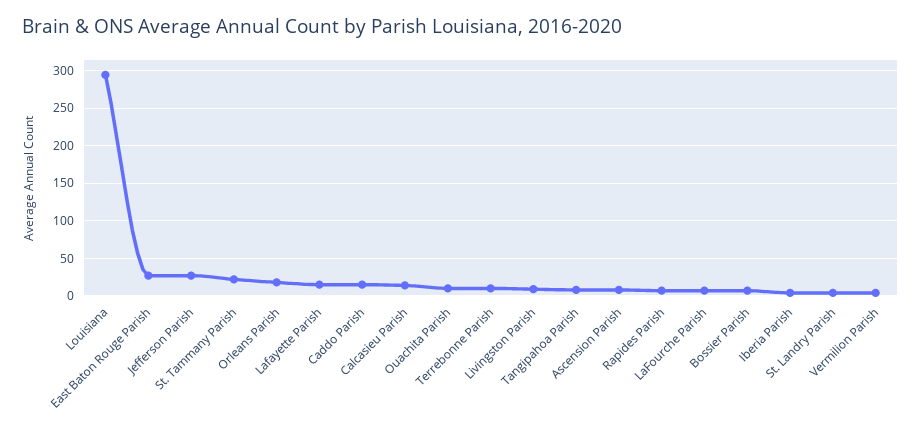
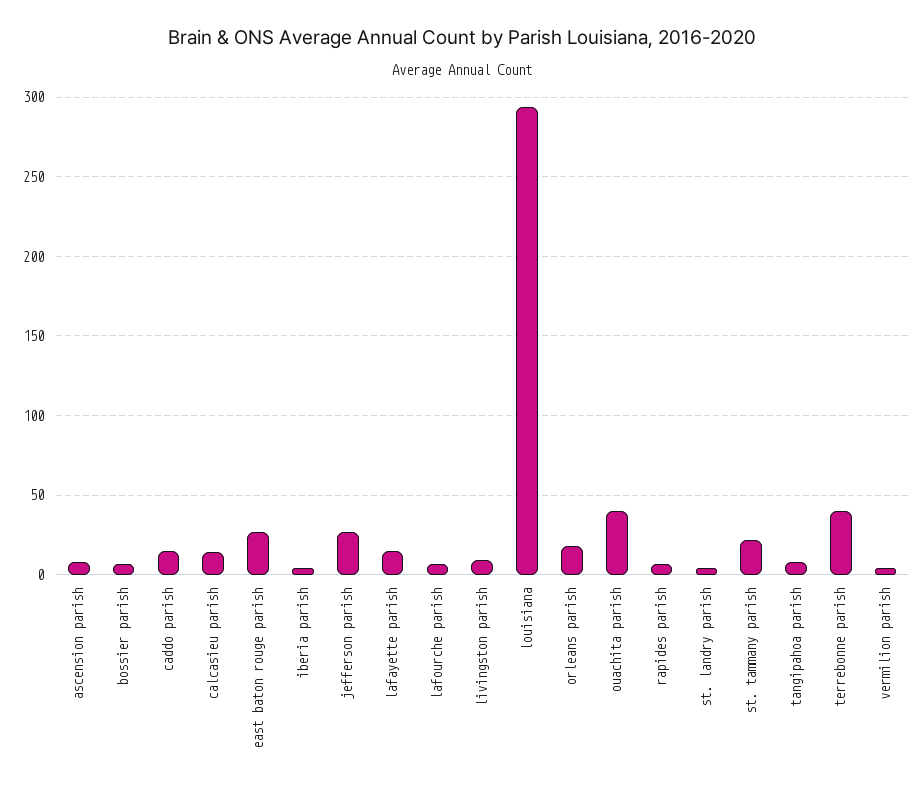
Ouachita Parish: 10 -> 40
Terrebonne Parish: 10 -> 40

